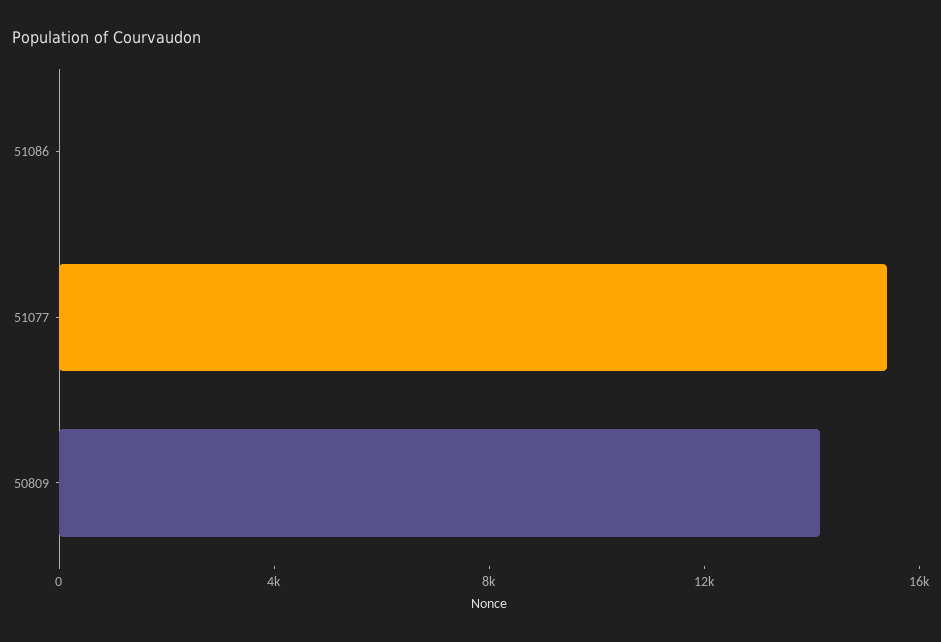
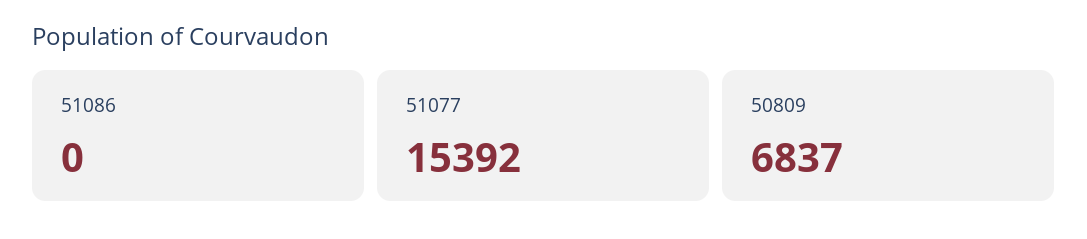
50809: 14000 -> 6837

